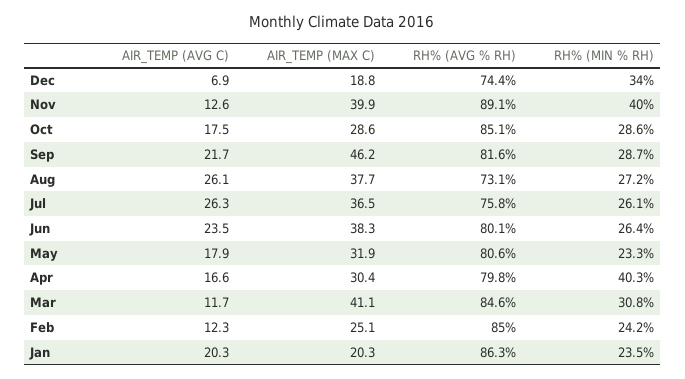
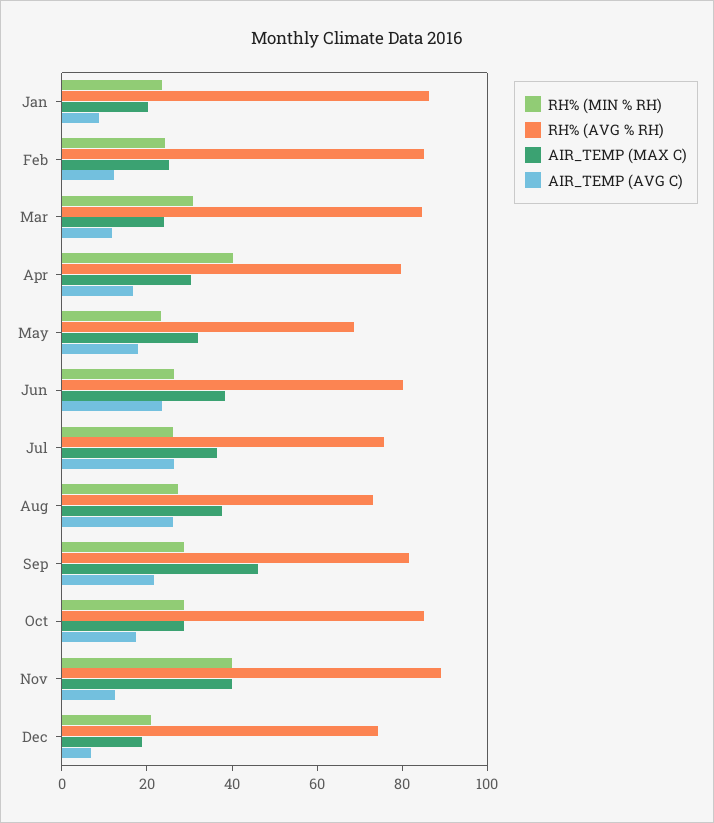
RH% (MIN % RH), Dec: 34 -> 20
RH% (AVG % RH), May: 80.6 -> 70
AIR_TEMP (MAX C), Mar: 41.1 -> 25
AIR_TEMP (AVG C), Jan: 20.3 -> 10

